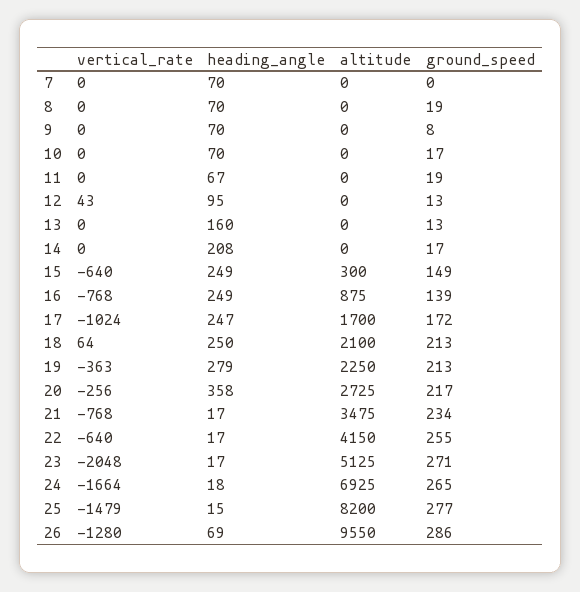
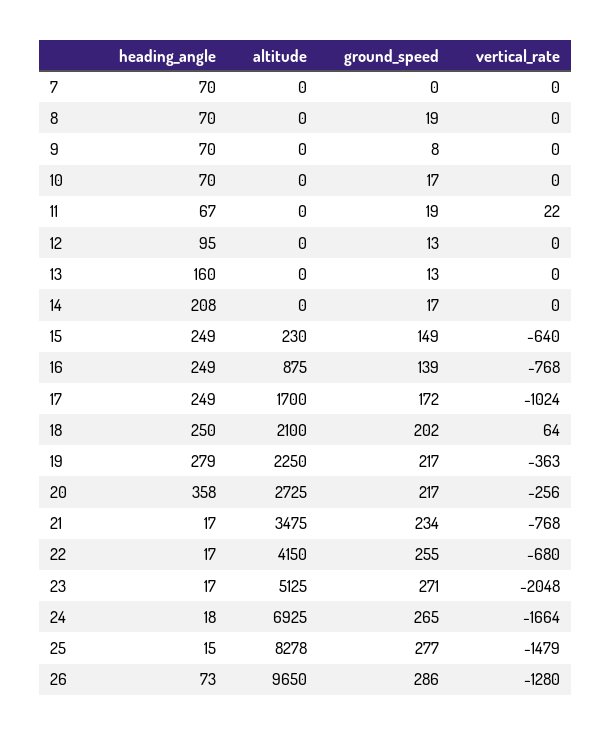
vertical_rate, 11: 0 -> 22
vertical_rate, 12: 43 -> 0
altitude, 15: 300 -> 230
heading_angle, 17: 247 -> 249
ground_speed, 18: 213 -> 202
ground_speed, 19: 213 -> 217
vertical_rate, 22: -640 -> -680
altitude, 25: 8200 -> 8278
heading_angle, 26: 69 -> 73
altitude, 26: 9550 -> 9650

